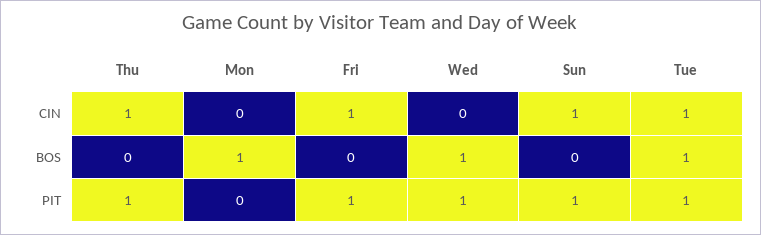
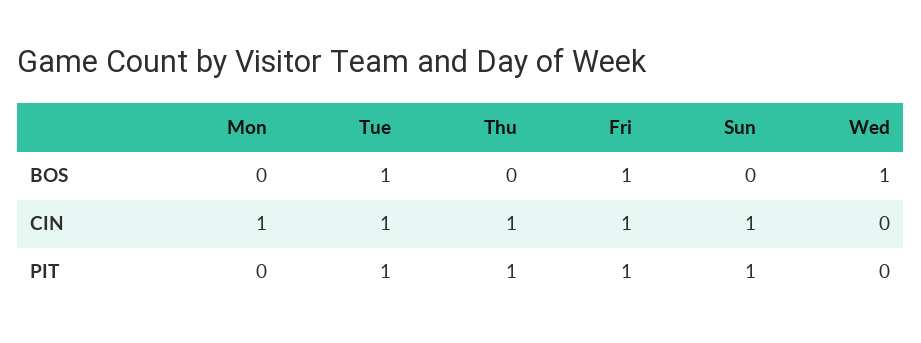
Mon, CIN: 0 -> 1
Mon, BOS: 1 -> 0
Fri, BOS: 0 -> 1
Wed, PIT: 1 -> 0

